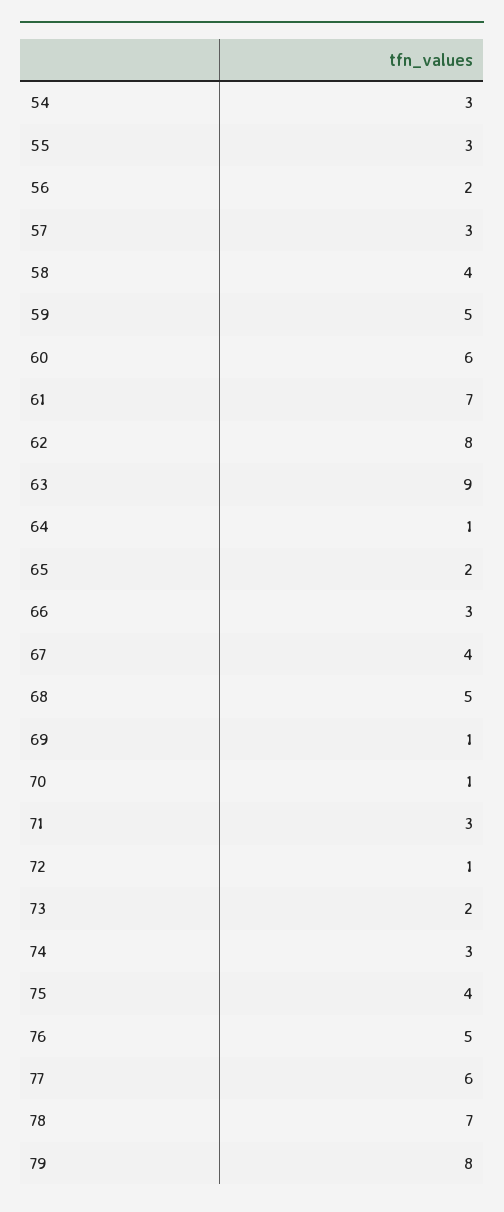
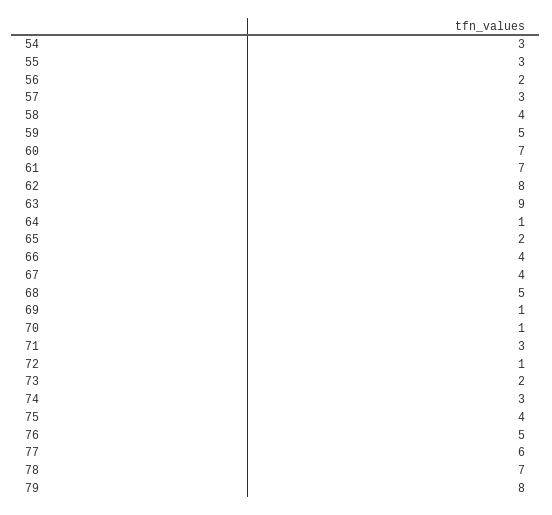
60: 6 -> 7
66: 3 -> 4

